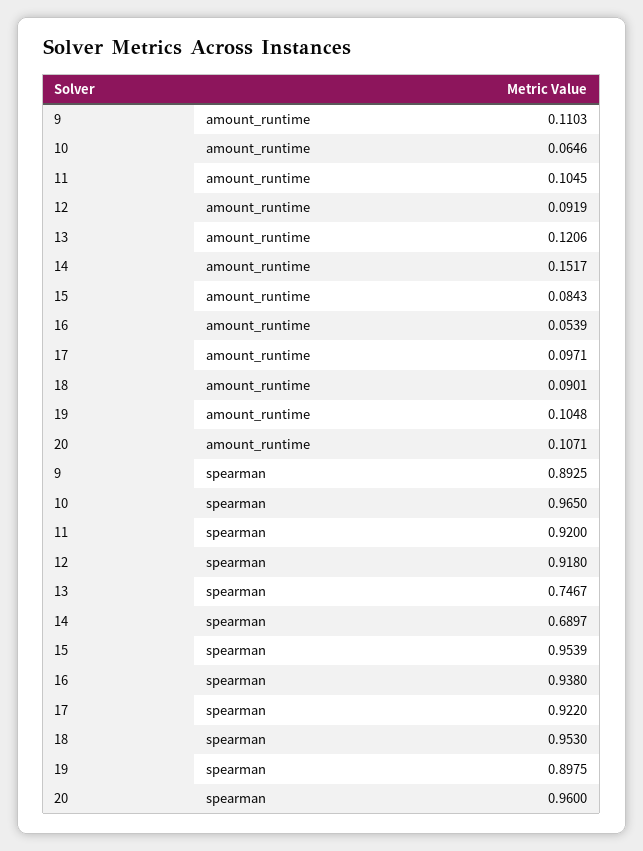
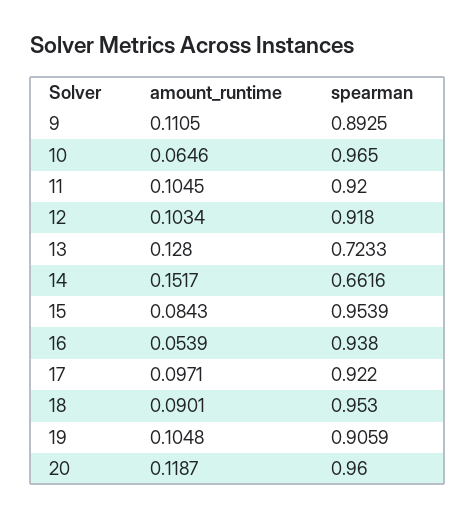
9, amount_runtime: 0.1103 -> 0.1105
12, amount_runtime: 0.0919 -> 0.1034
13, amount_runtime: 0.1206 -> 0.128
20, amount_runtime: 0.1071 -> 0.1187
13, spearman: 0.7467 -> 0.7233
14, spearman: 0.6897 -> 0.6616
19, spearman: 0.8975 -> 0.9059

